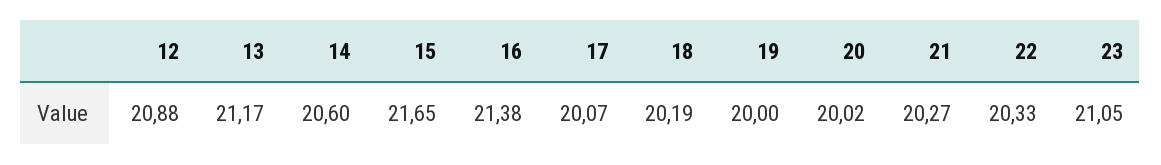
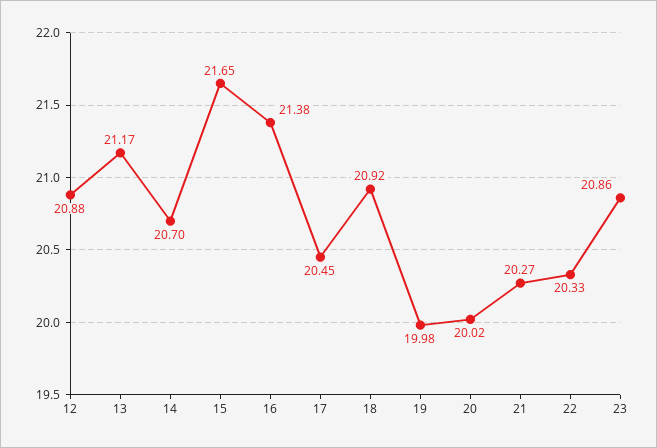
14: 20.6 -> 20.7
17: 20.07 -> 20.45
18: 20.19 -> 20.92
19: 20 -> 19.98
23: 21.05 -> 20.86

